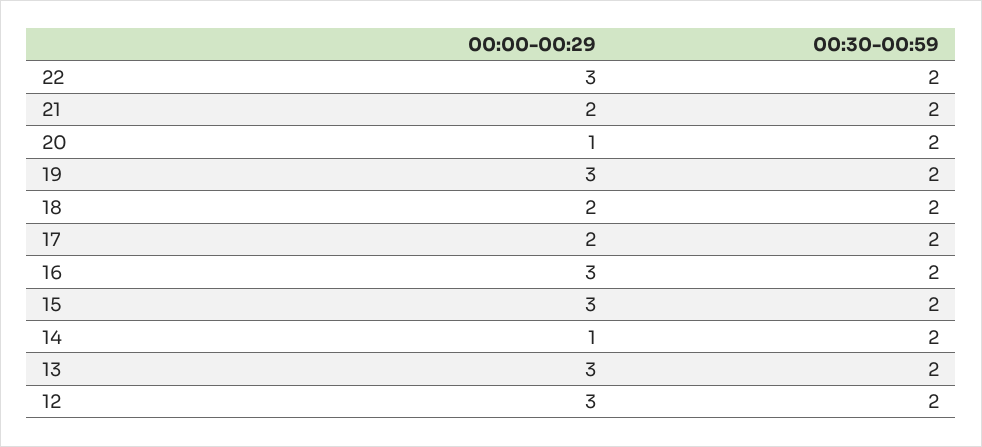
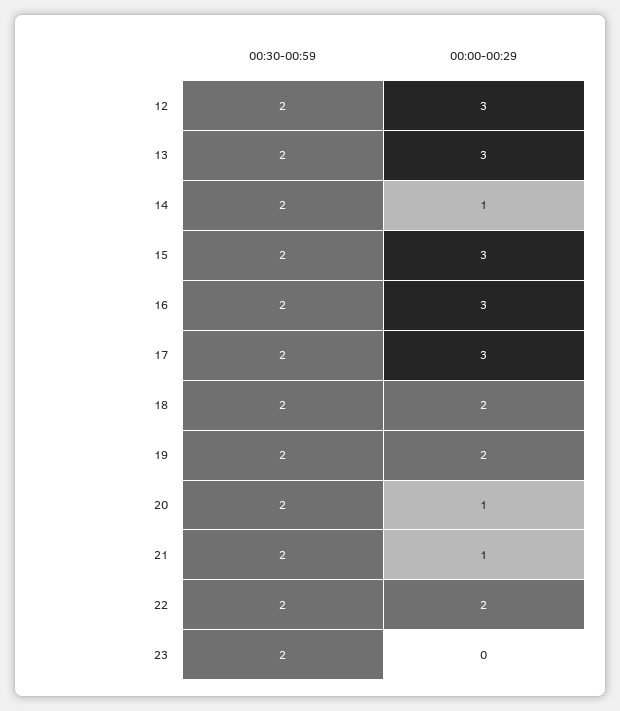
00:00-00:29, 22: 3 -> 2
00:00-00:29, 21: 2 -> 1
00:00-00:29, 19: 3 -> 2
00:00-00:29, 17: 2 -> 3
00:30-00:59, 23: none -> 2
00:00-00:29, 23: none -> 0

